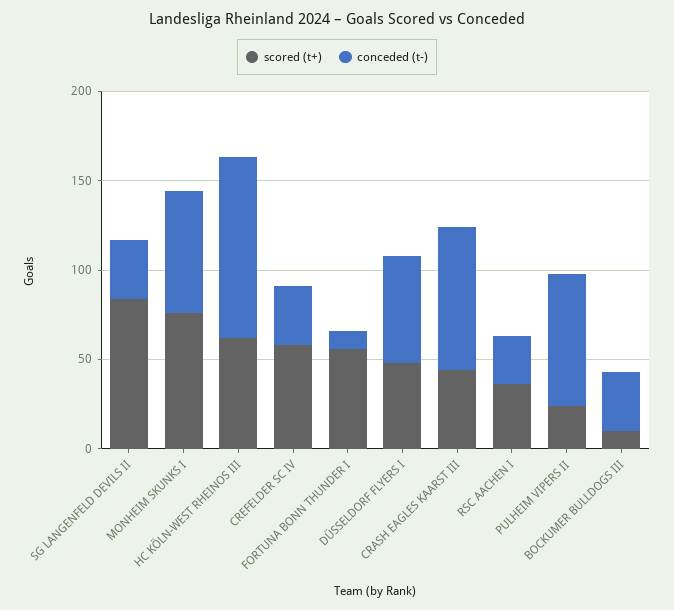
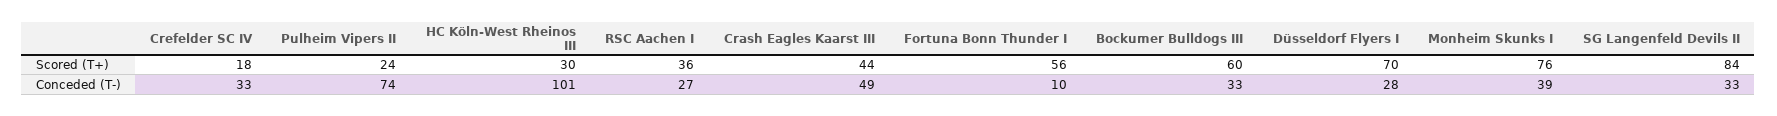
conceded (t-), MONHEIM SKUNKS I: 70 -> 39
scored (t+), HC KÖLN-WEST RHEINOS III: 60 -> 30
scored (t+), CREFELDER SC IV: 60 -> 18
scored (t+), DÜSSELDORF FLYERS I: 50 -> 70
conceded (t-), DÜSSELDORF FLYERS I: 60 -> 28
conceded (t-), CRASH EAGLES KAARST III: 80 -> 49
scored (t+), BOCKUMER BULLDOGS III: 10 -> 60

